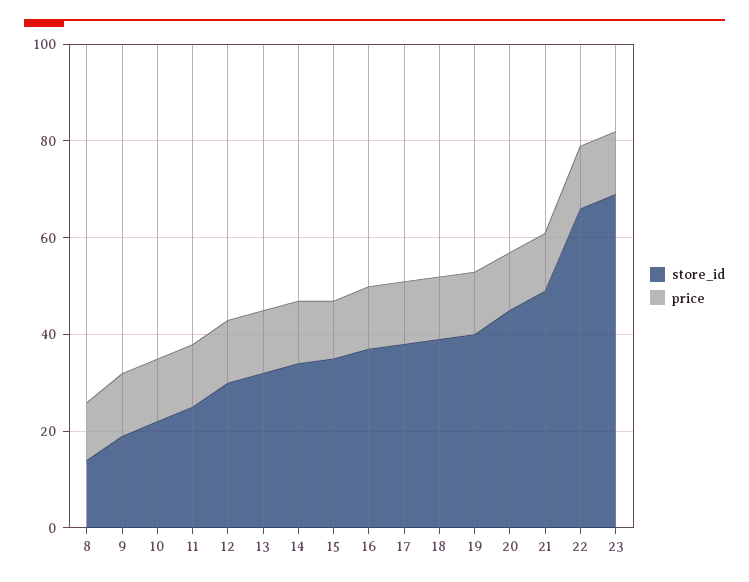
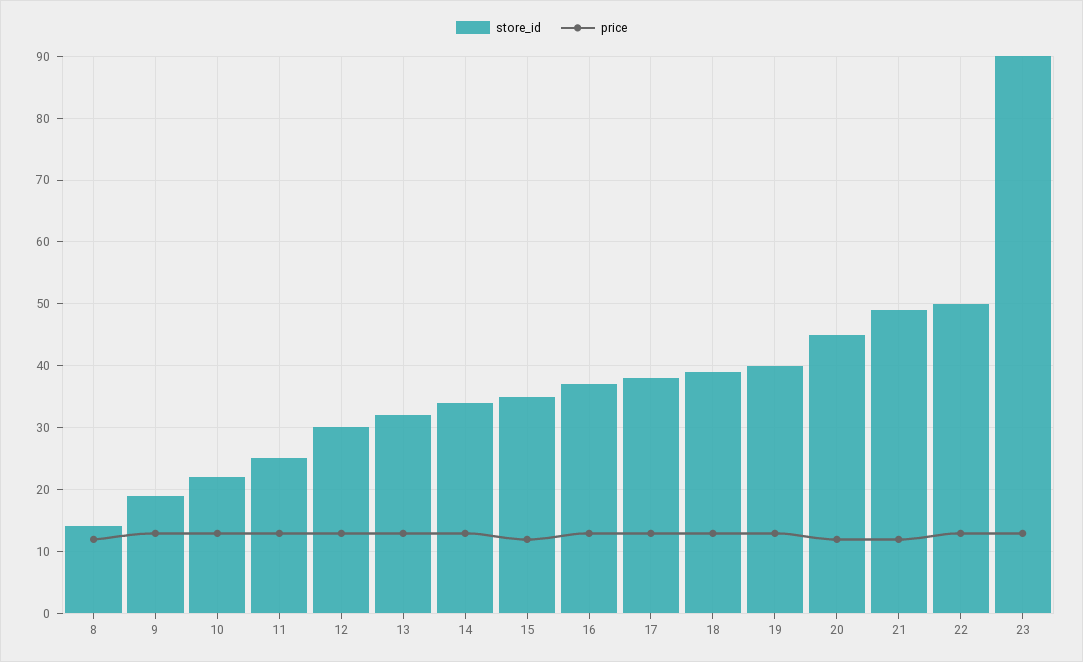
store_id, 22: 65 -> 50
store_id, 23: 70 -> 90

